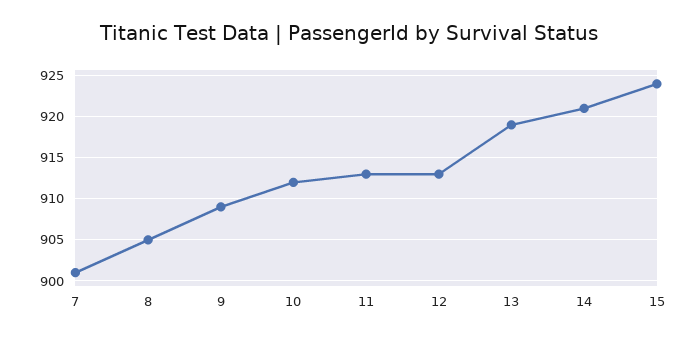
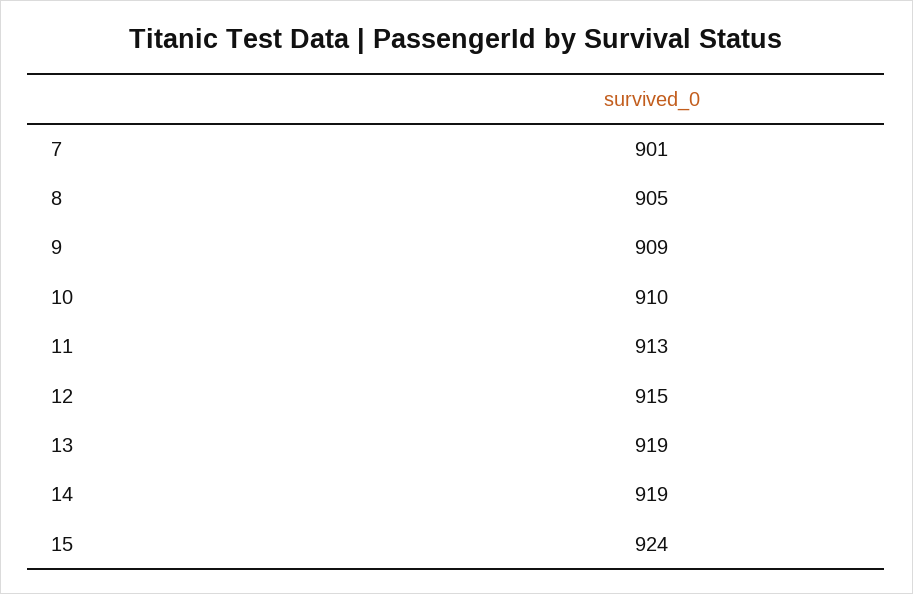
10: 912 -> 910
12: 913 -> 915
14: 921 -> 919

